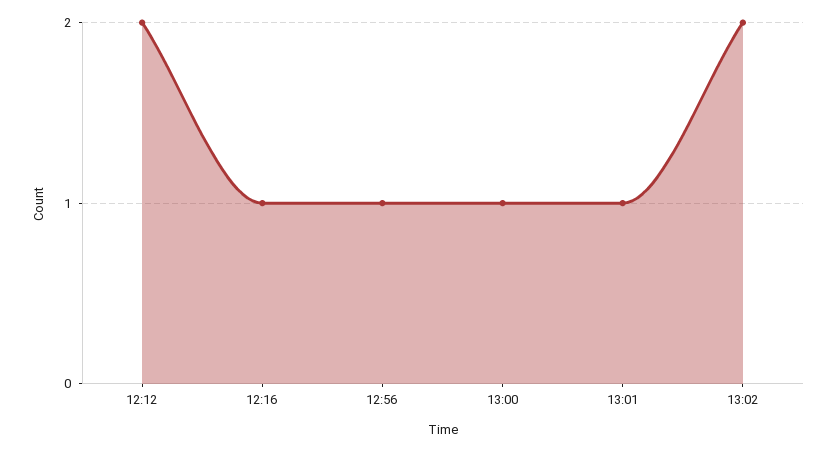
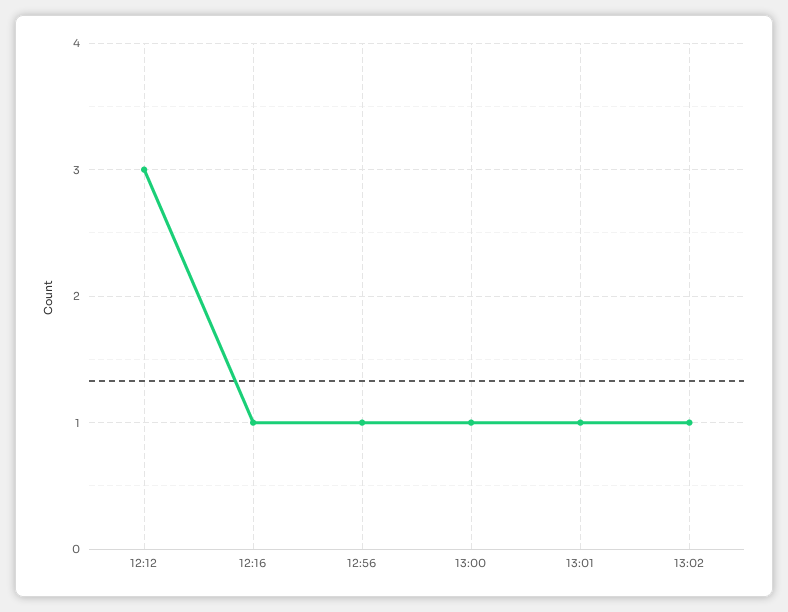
12:12: 2 -> 3
13:02: 2 -> 1

